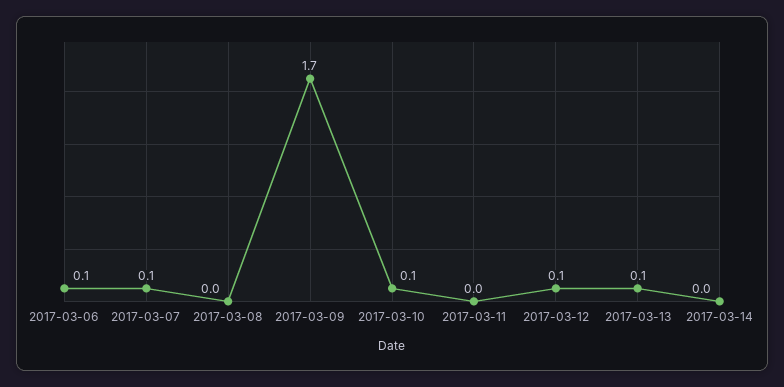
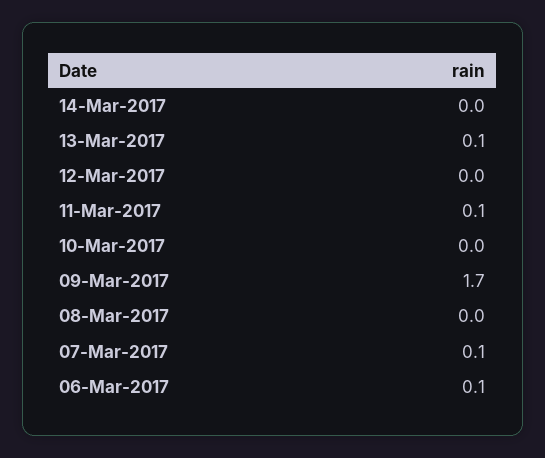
2017-03-10: 0.1 -> 0
2017-03-11: 0 -> 0.1
2017-03-12: 0.1 -> 0

